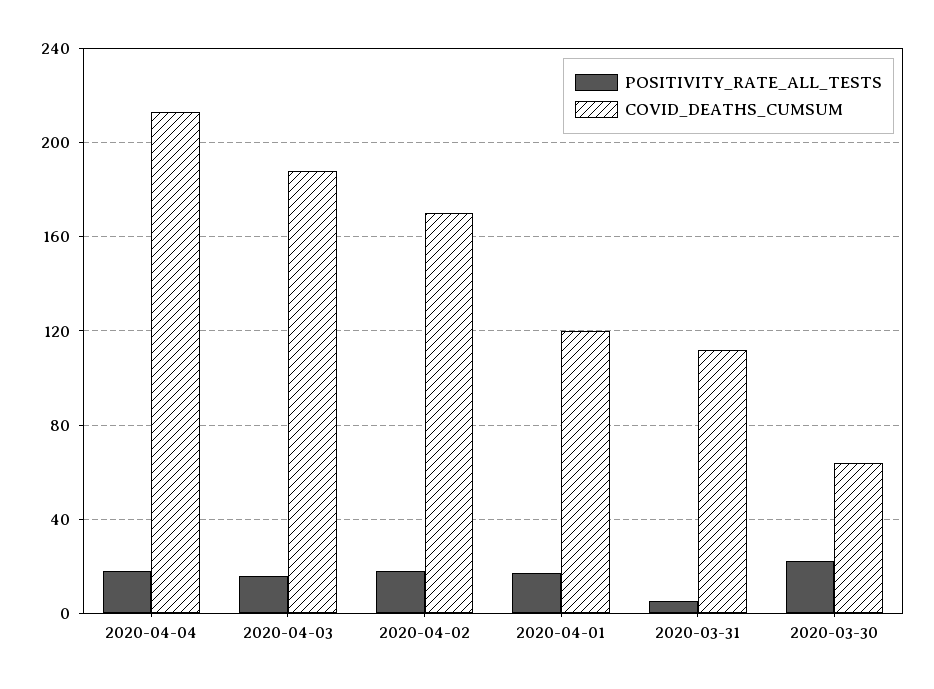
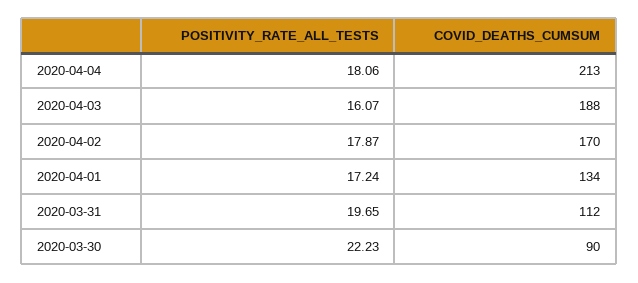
COVID_DEATHS_CUMSUM, 2020-04-01: 120 -> 134
POSITIVITY_RATE_ALL_TESTS, 2020-03-31: 5 -> 19.65
COVID_DEATHS_CUMSUM, 2020-03-30: 65 -> 90

